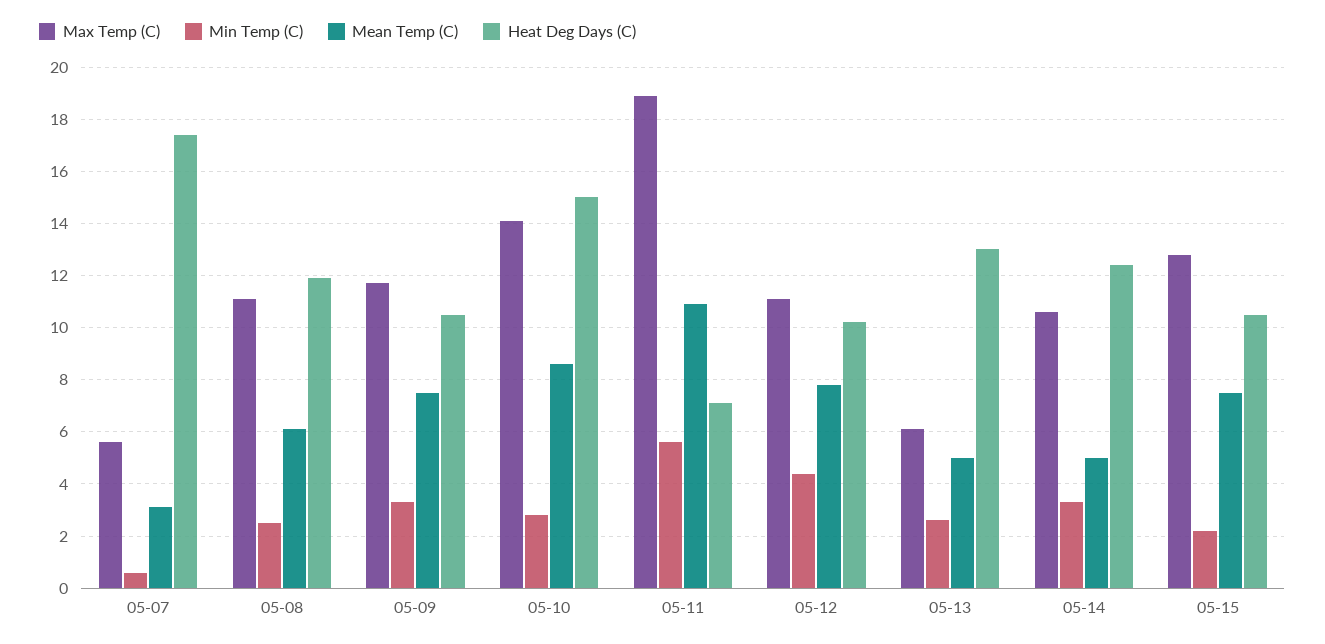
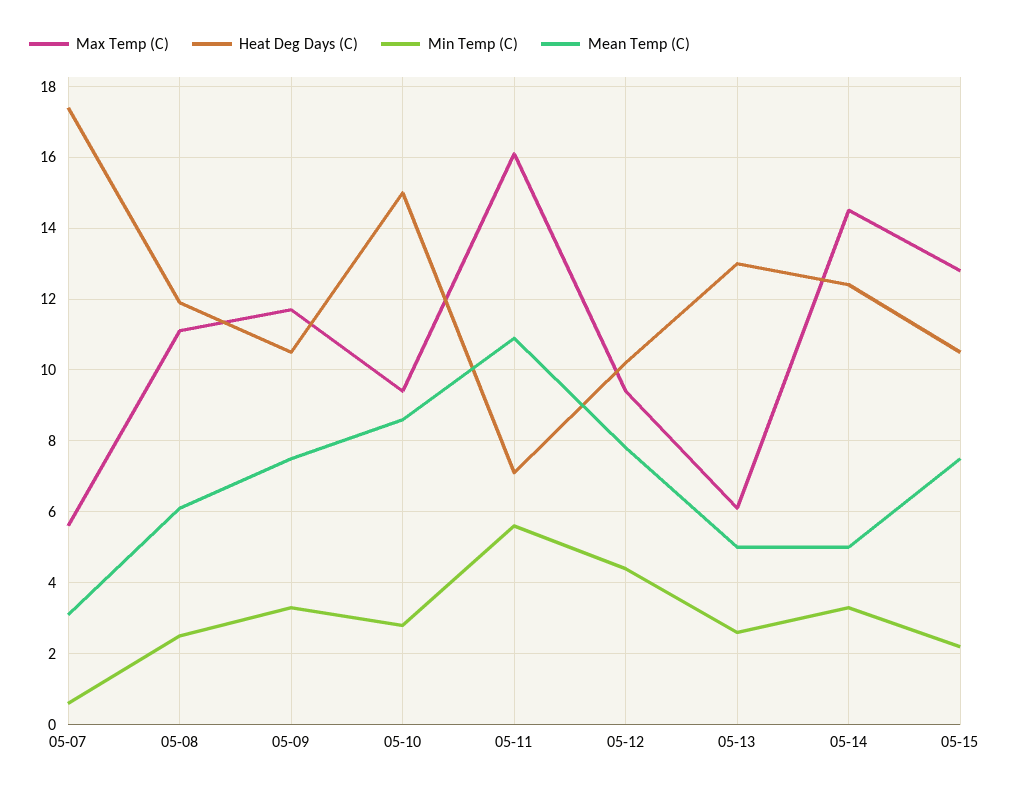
Max Temp (C), 05-10: 14 -> 9.5
Max Temp (C), 05-11: 19 -> 16
Max Temp (C), 05-12: 11 -> 9.5
Max Temp (C), 05-14: 10.5 -> 14.5

